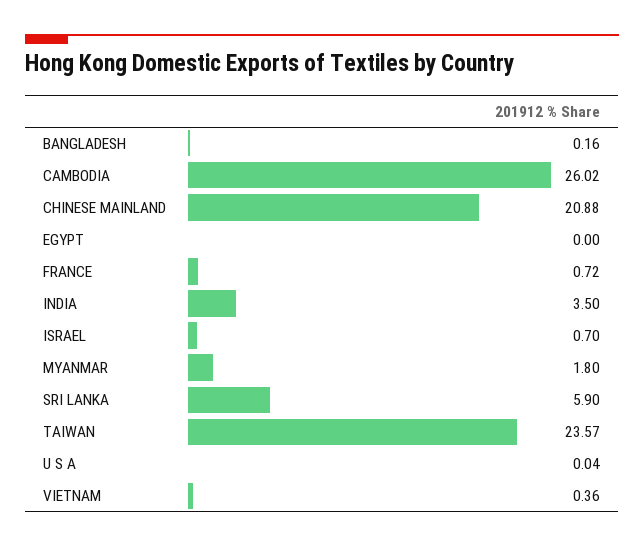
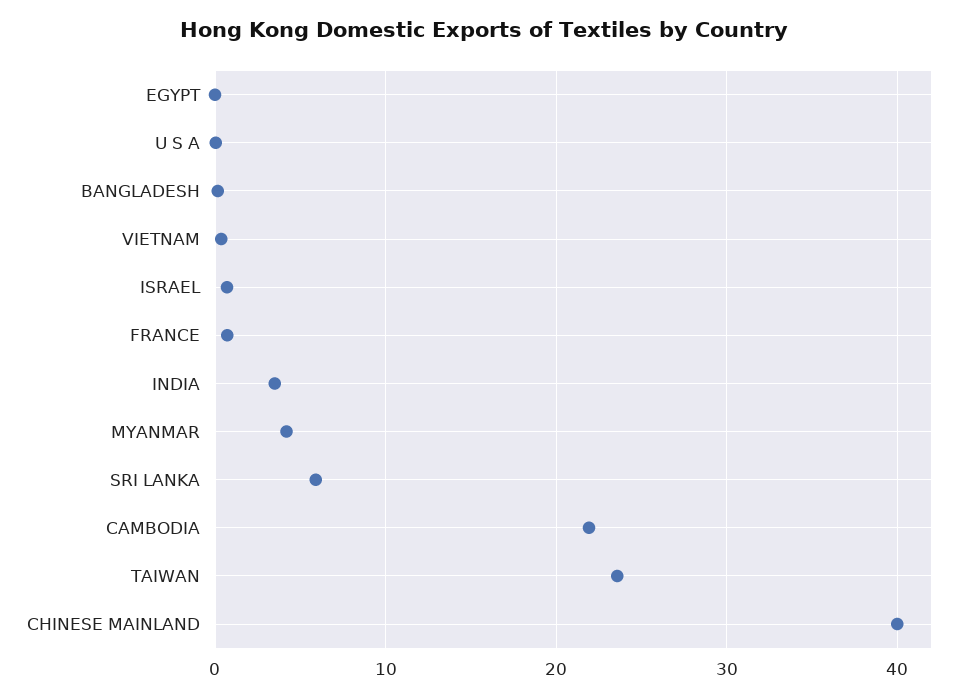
CAMBODIA: 26.02 -> 22
CHINESE MAINLAND: 20.88 -> 40
MYANMAR: 1.8 -> 4

